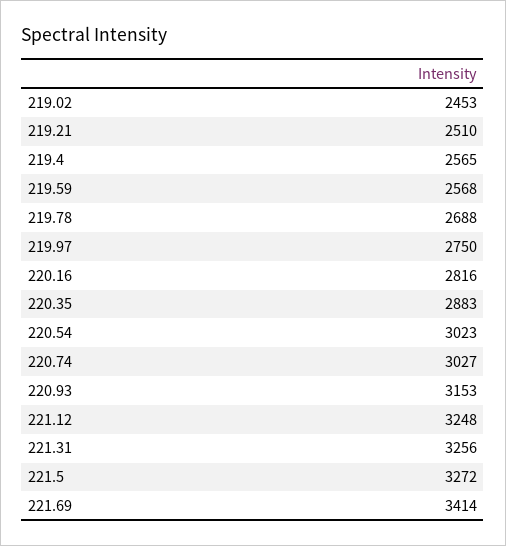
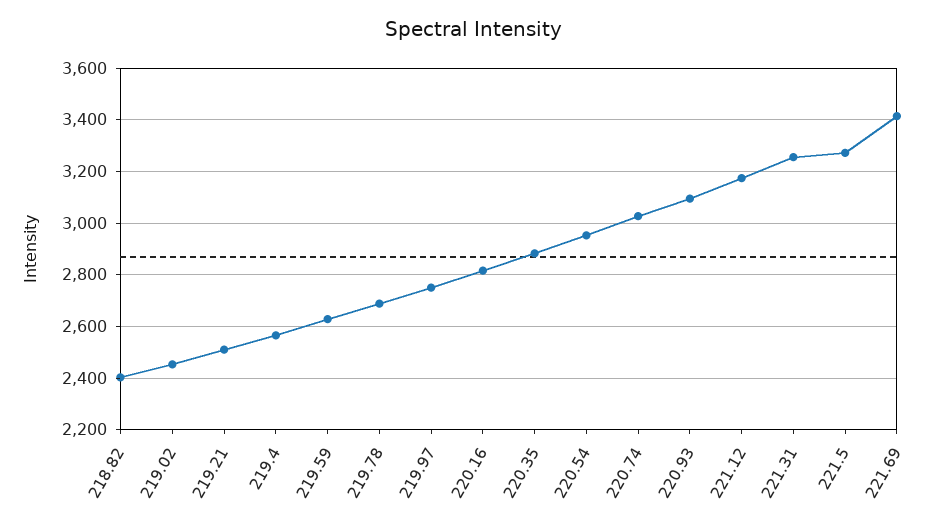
219.59: 2568 -> 2625
220.54: 3023 -> 2950
220.93: 3153 -> 3100
221.12: 3248 -> 3175
218.82: none -> 2400

